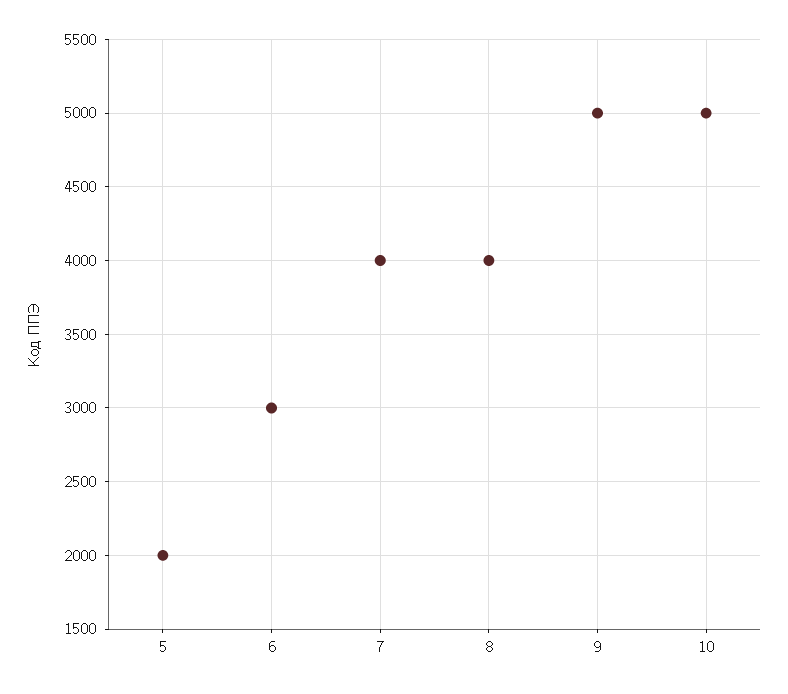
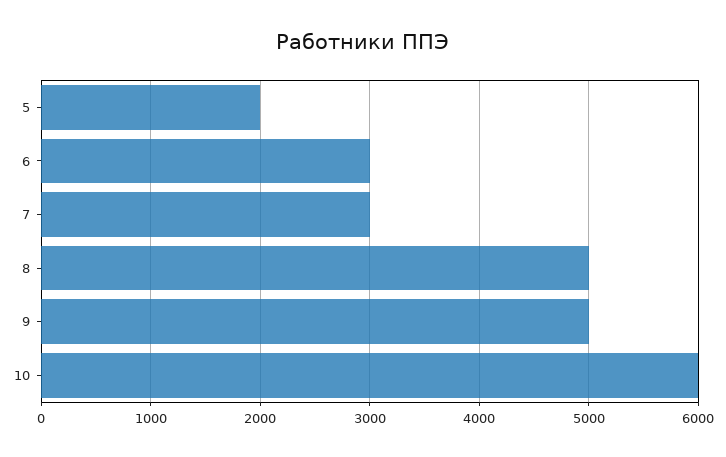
7: 4000 -> 3000
8: 4000 -> 5000
10: 5000 -> 6000

